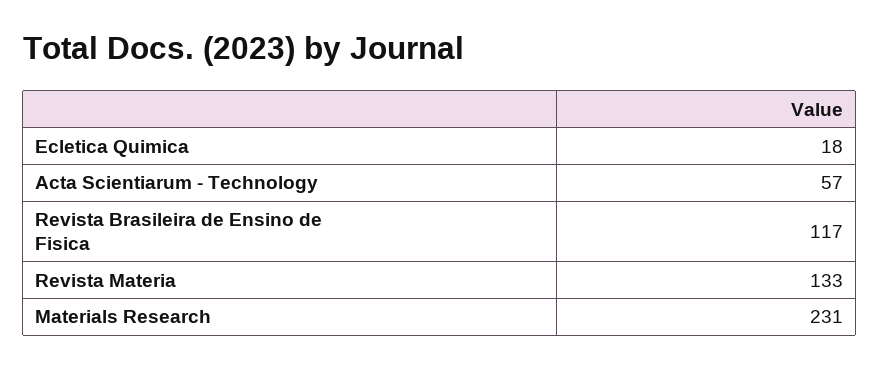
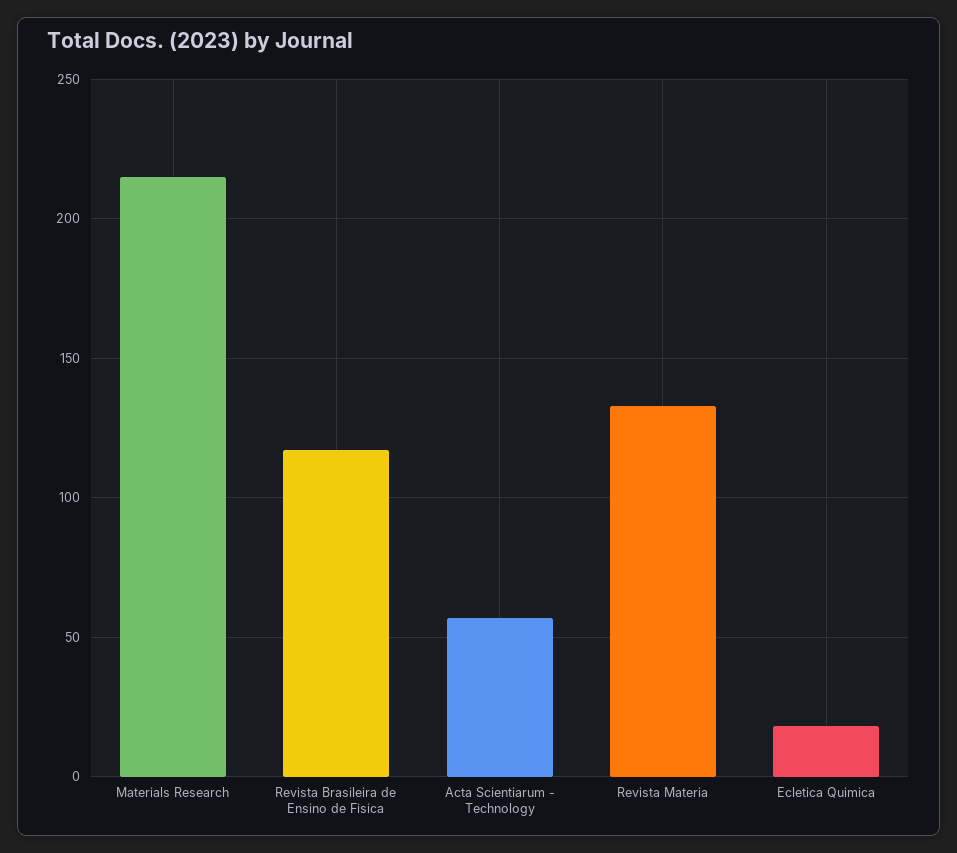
Materials Research: 231 -> 215

